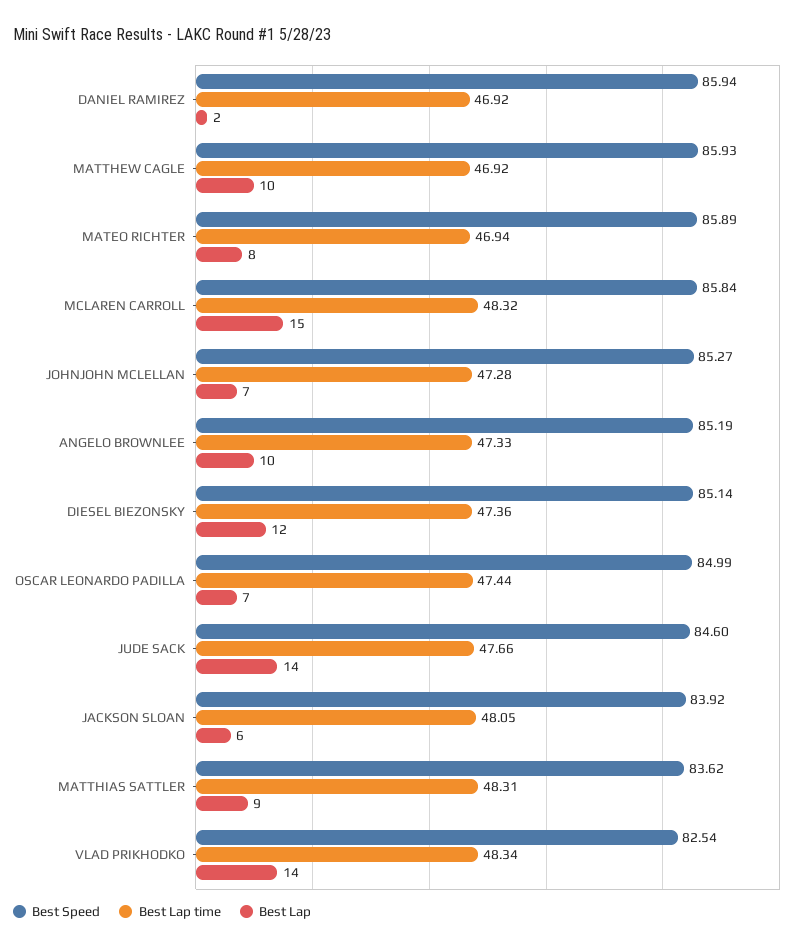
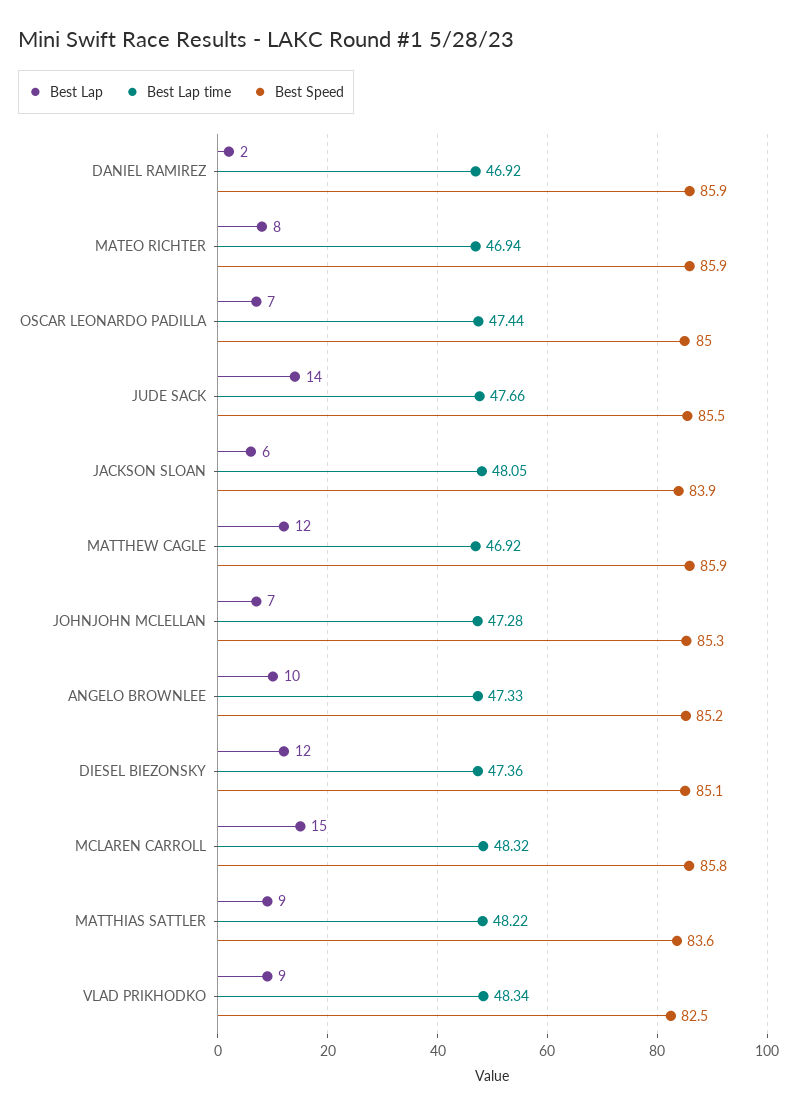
Best Lap, MATTHEW CAGLE: 10 -> 12
Best Speed, JUDE SACK: 84.6 -> 85.5
Best Lap time, MATTHIAS SATTLER: 48.31 -> 48.22
Best Lap, VLAD PRIKHODKO: 14 -> 9

